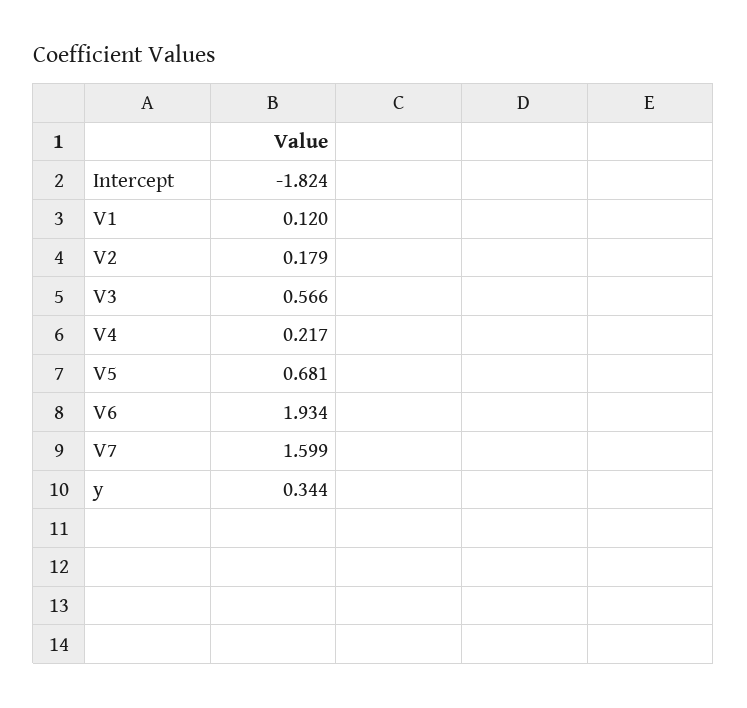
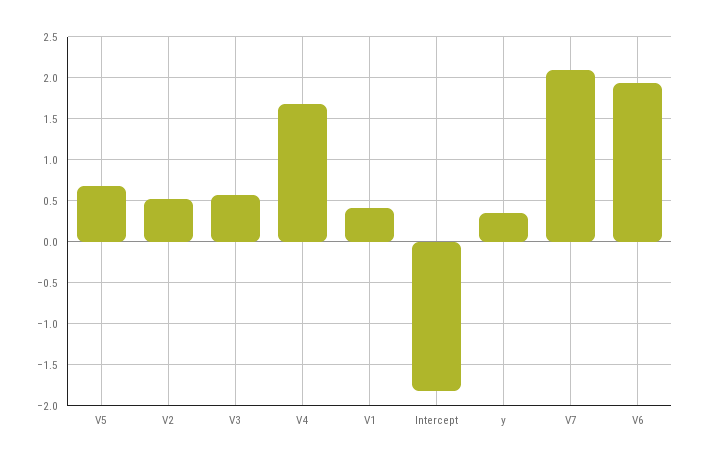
V1: 0.12 -> 0.4
V2: 0.179 -> 0.5
V4: 0.217 -> 1.7
V7: 1.599 -> 2.1

